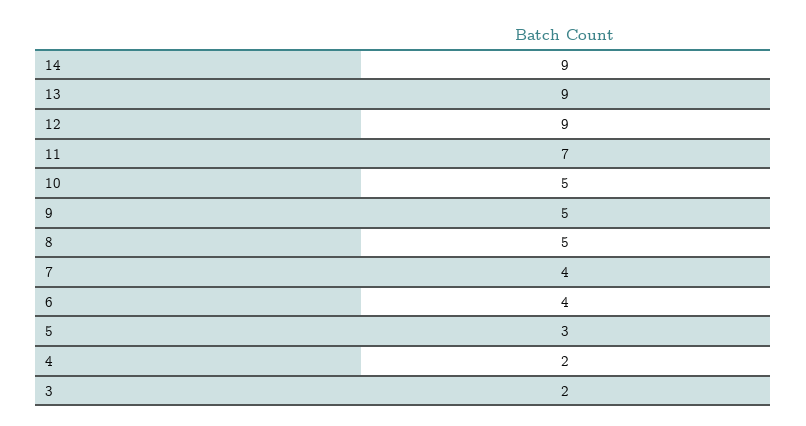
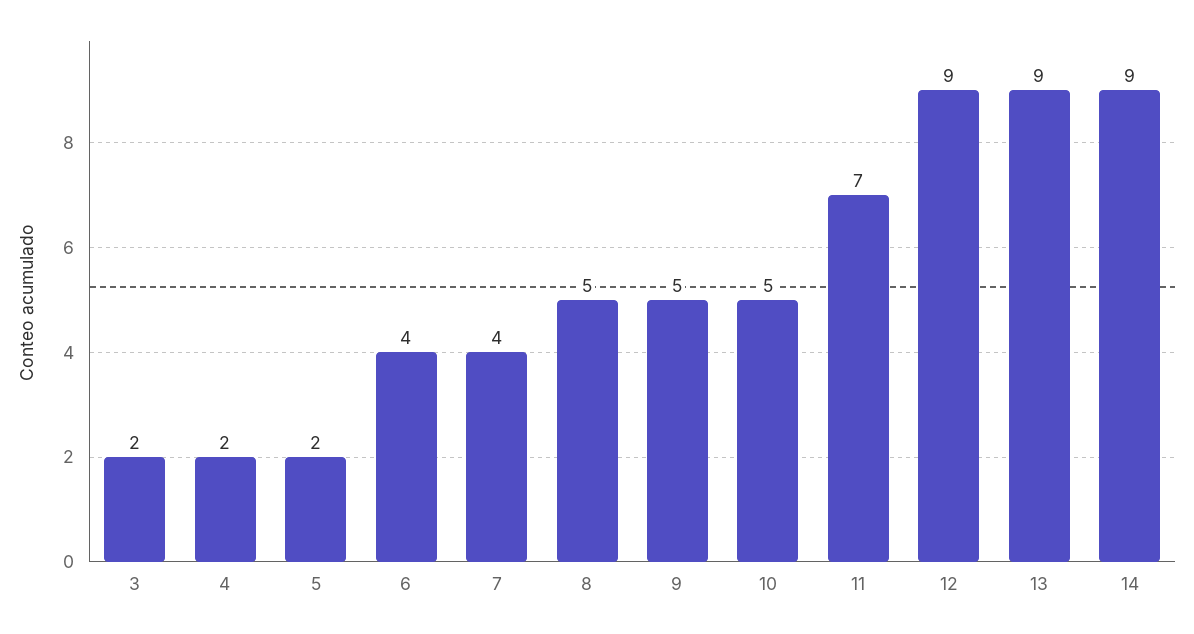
5: 3 -> 2

